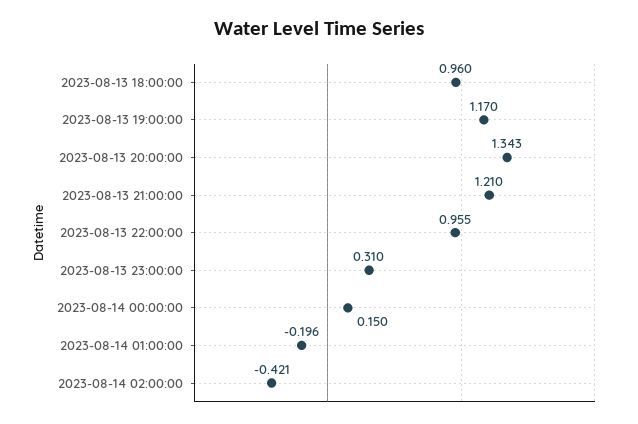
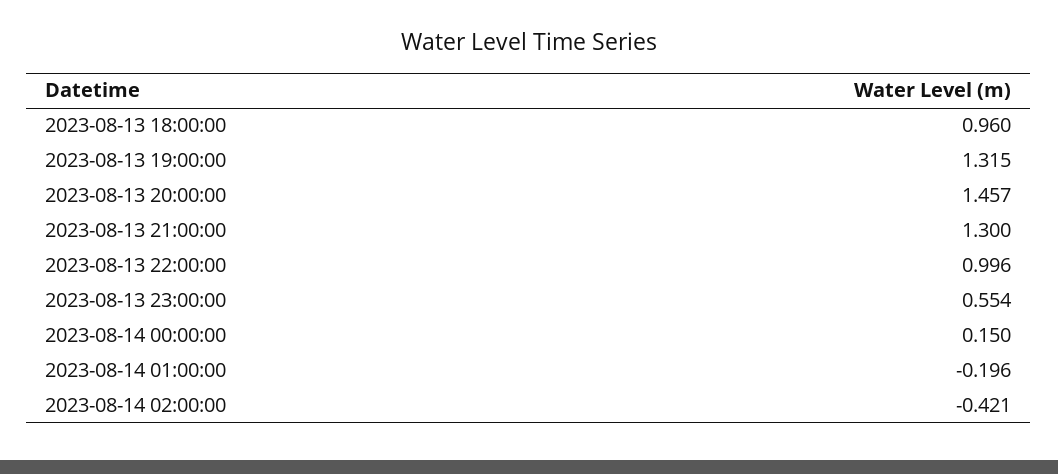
2023-08-13 19:00:00: 1.17 -> 1.315
2023-08-13 20:00:00: 1.343 -> 1.457
2023-08-13 21:00:00: 1.21 -> 1.3
2023-08-13 22:00:00: 0.955 -> 0.996
2023-08-13 23:00:00: 0.31 -> 0.554

